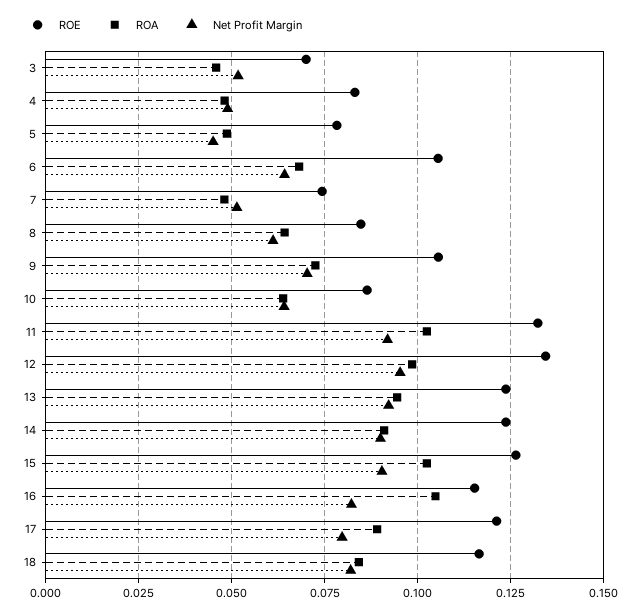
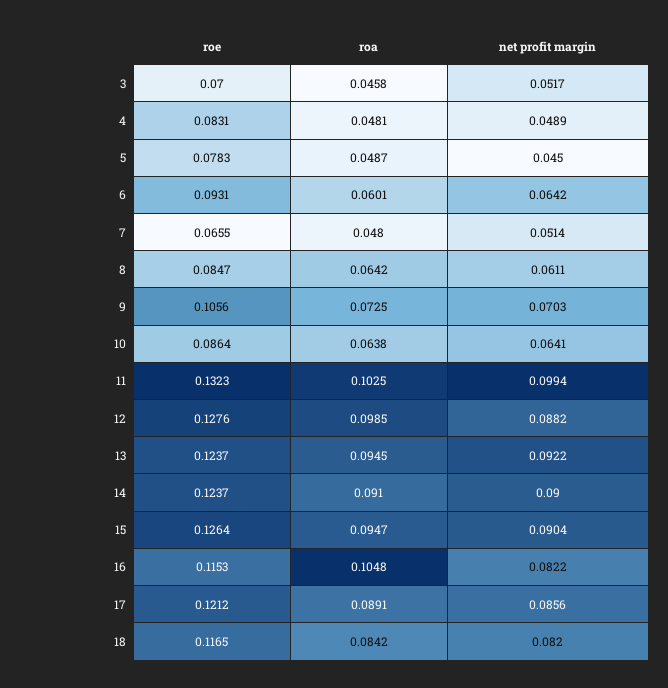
ROE, 6: 0.105 -> 0.0931
ROA, 6: 0.0675 -> 0.0601
ROE, 7: 0.075 -> 0.0655
Net Profit Margin, 11: 0.0925 -> 0.0994
ROE, 12: 0.135 -> 0.1276
Net Profit Margin, 12: 0.095 -> 0.0882
ROA, 15: 0.1025 -> 0.0947
Net Profit Margin, 17: 0.08 -> 0.0856

